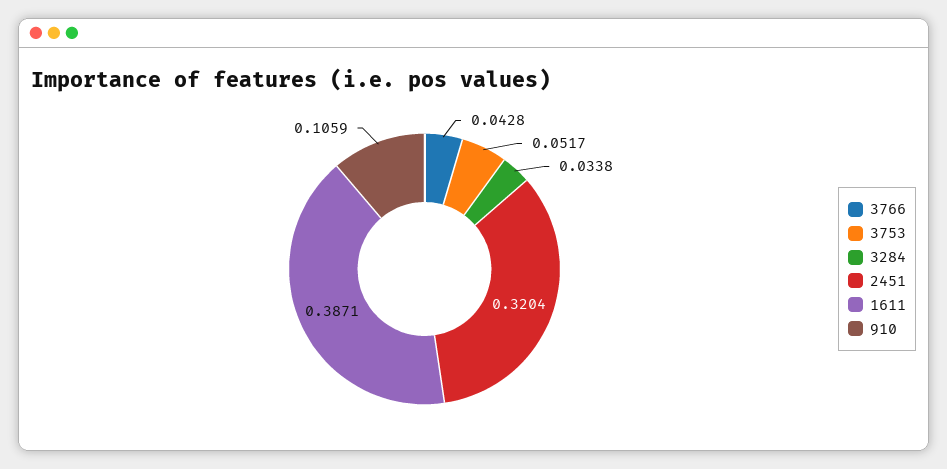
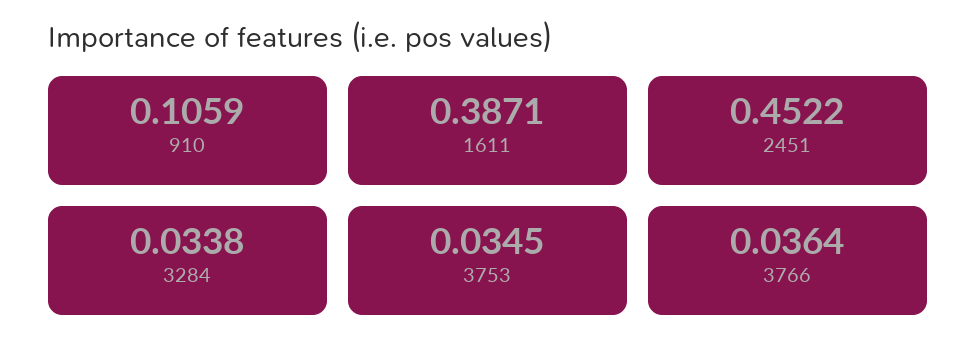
3766: 0.0428 -> 0.0364
3753: 0.0517 -> 0.0345
2451: 0.3204 -> 0.4522

